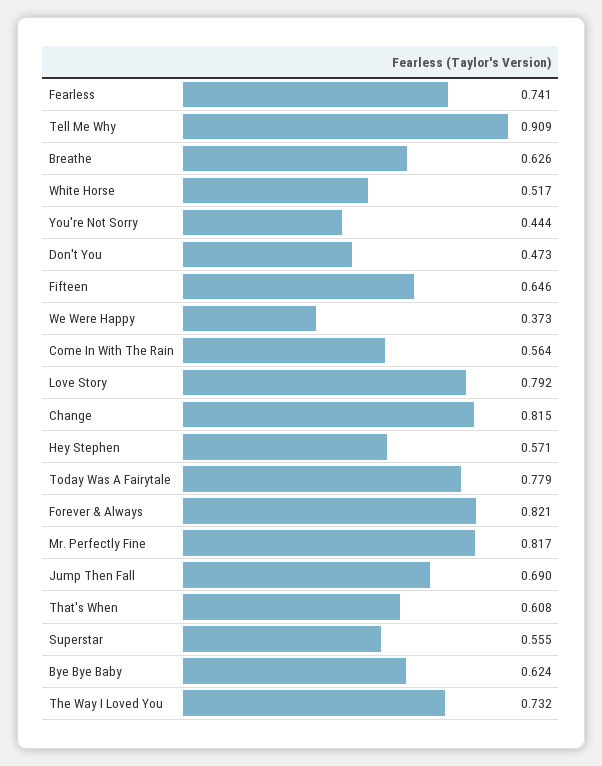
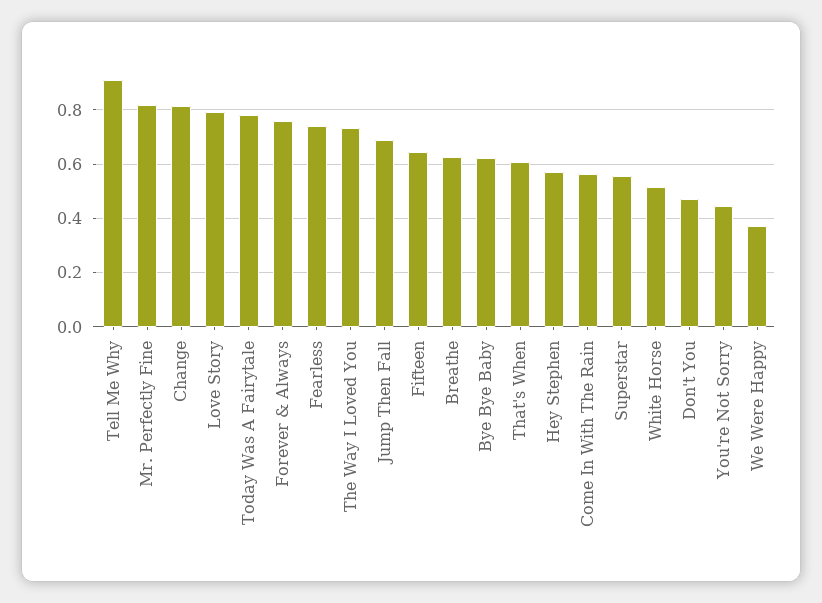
Forever & Always: 0.821 -> 0.75

